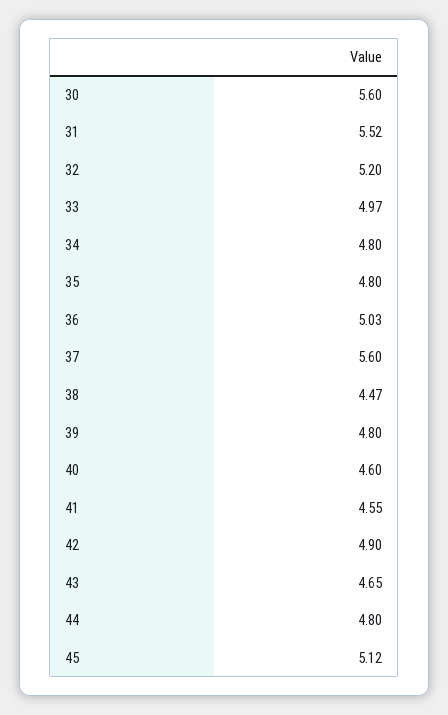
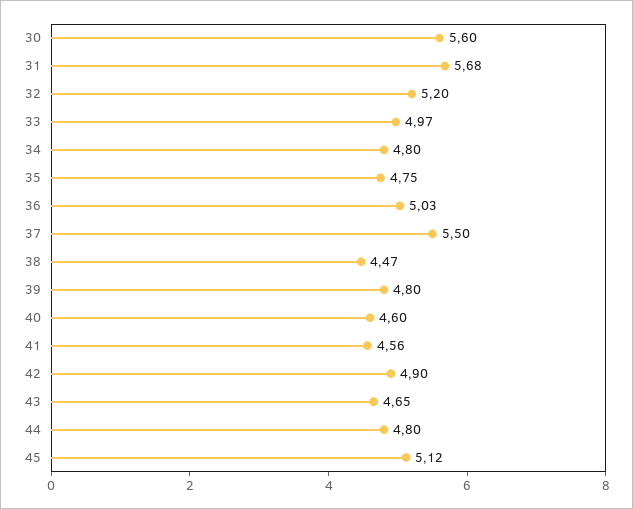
31: 5.52 -> 5.68
35: 4.8 -> 4.75
37: 5.6 -> 5.5
41: 4.55 -> 4.56

